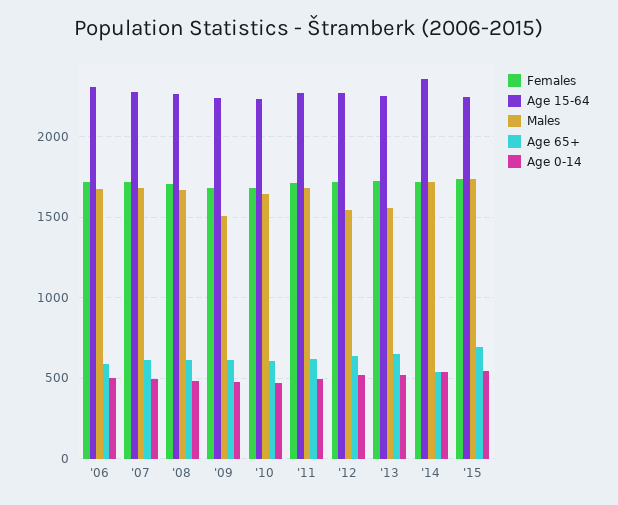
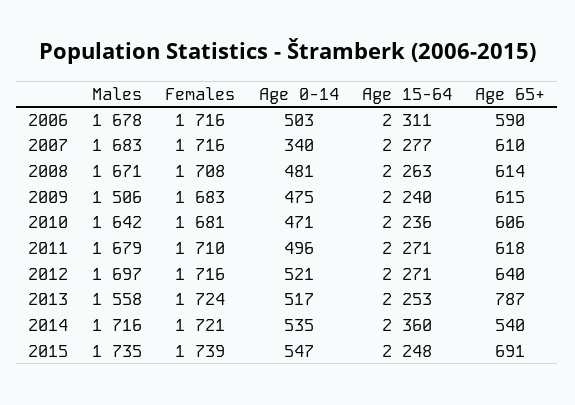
Age 0-14, '07: 500 -> 340
Males, '12: 1550 -> 1697
Age 65+, '13: 650 -> 787

